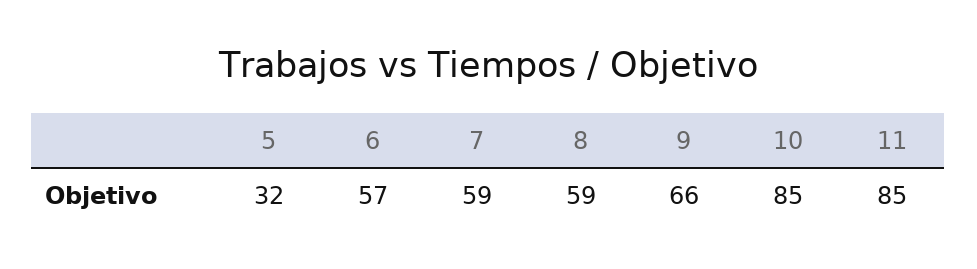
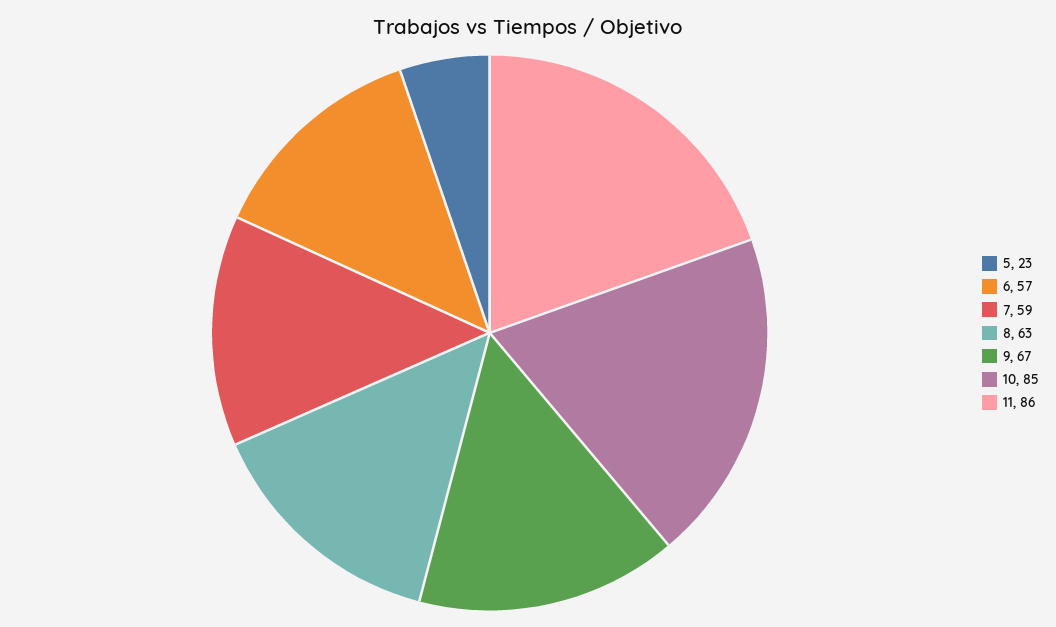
5: 32 -> 23
8: 59 -> 63
9: 66 -> 67
11: 85 -> 86

